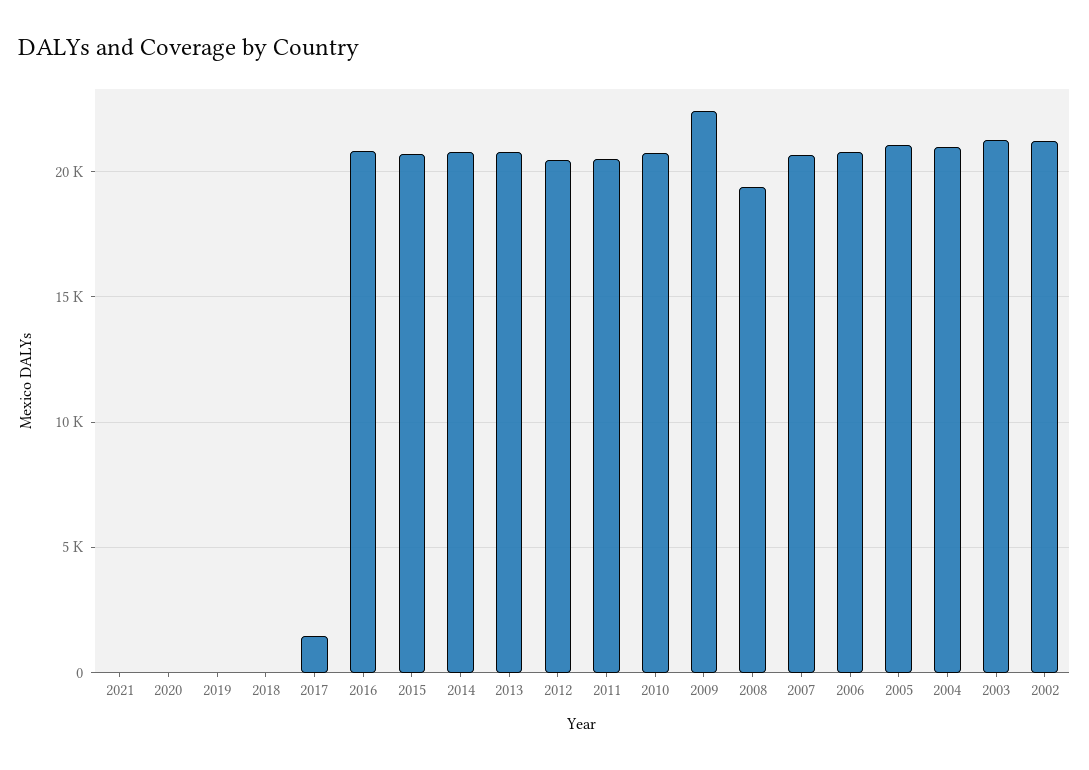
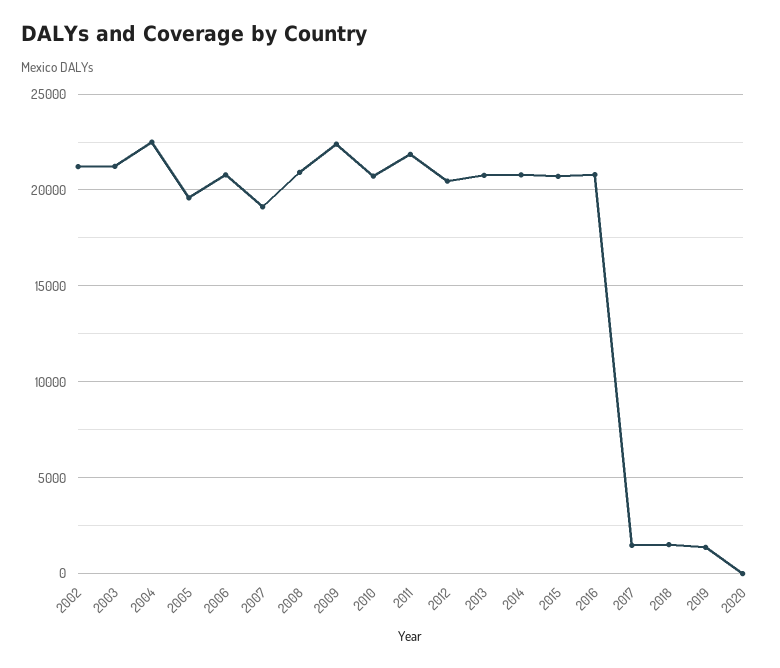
2021: 0 -> none
2019: 0 -> 1500
2018: 0 -> 1500
2011: 20500 -> 22000
2008: 19500 -> 21000
2007: 20500 -> 19000
2005: 21000 -> 19500
2004: 21000 -> 22500

